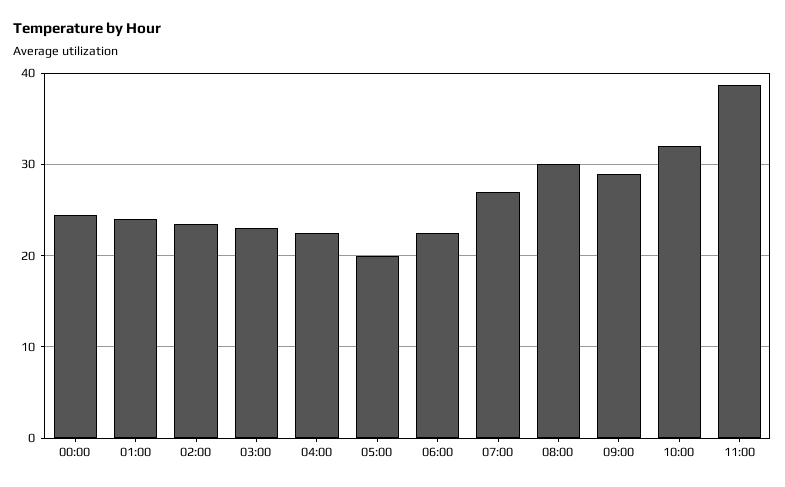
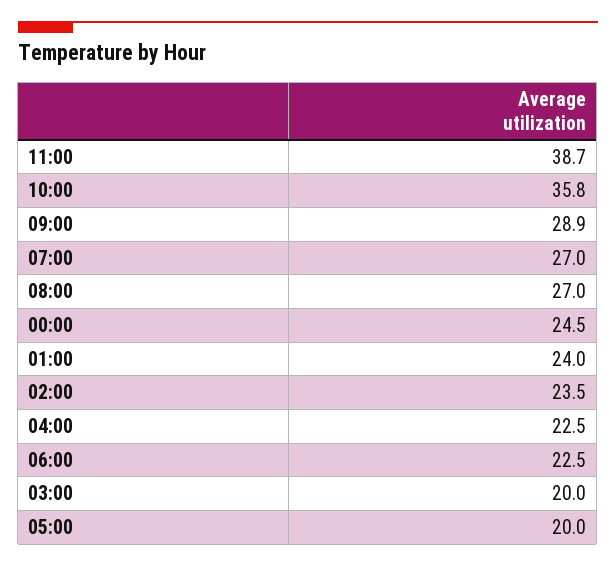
03:00: 23 -> 20
08:00: 30 -> 27
10:00: 32 -> 35.8

